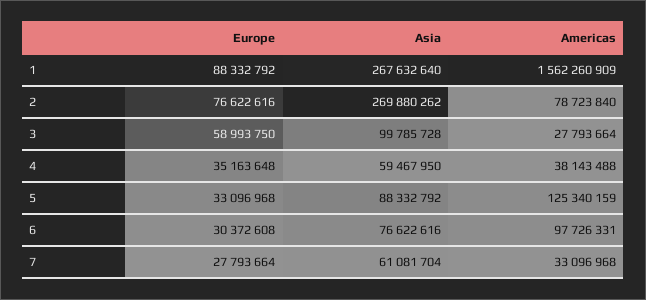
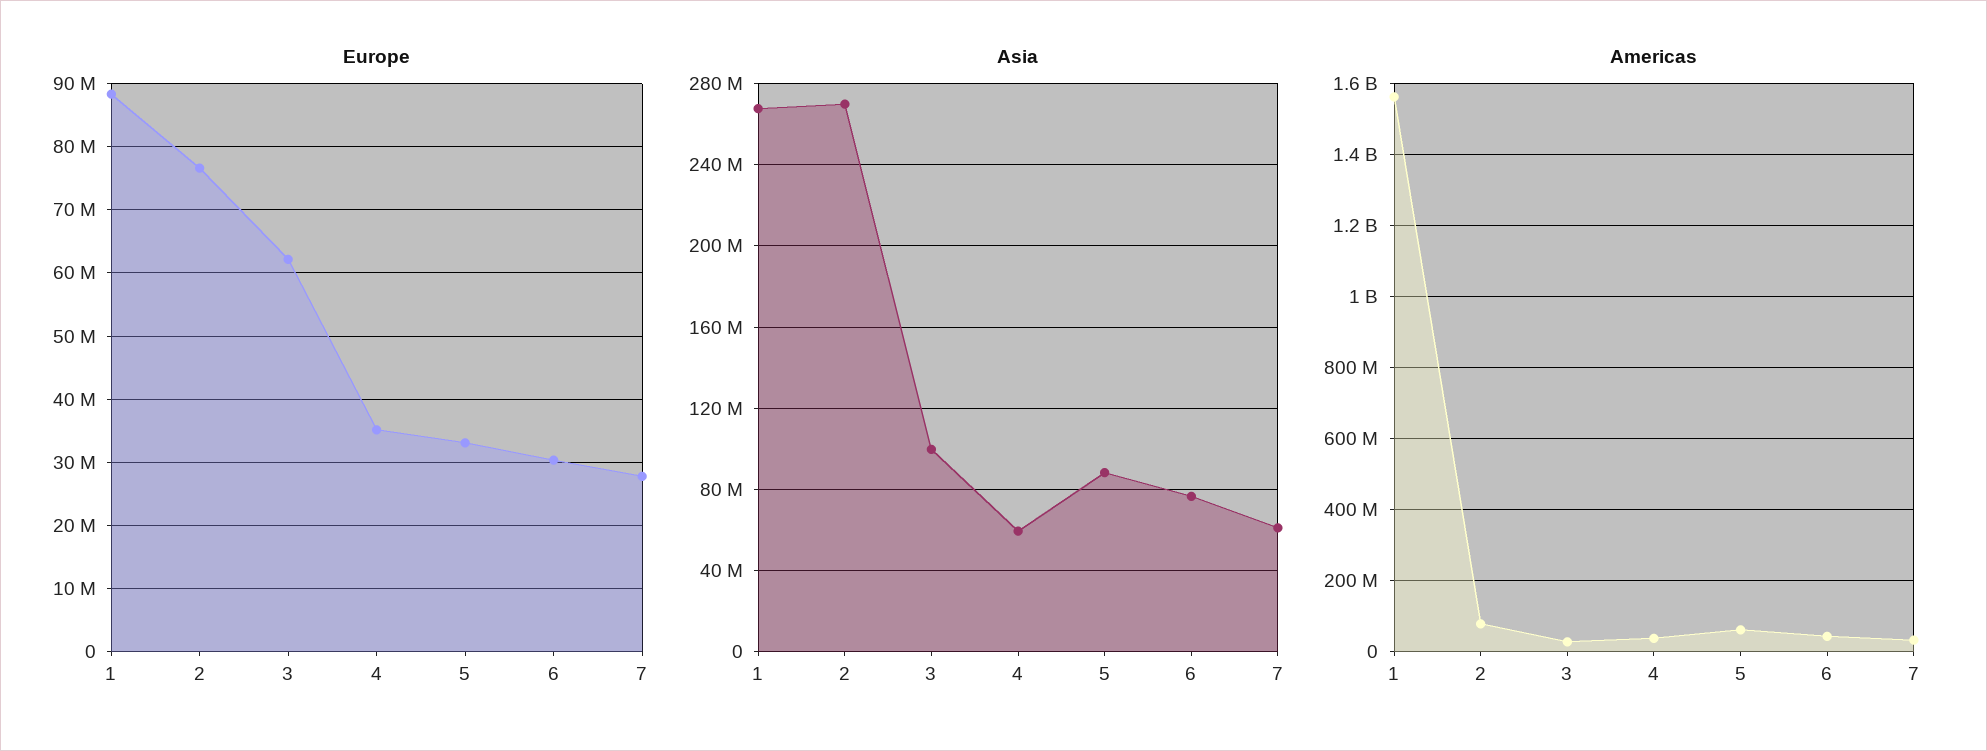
Europe, 3: 58993750 -> 62000000
Americas, 5: 125340159 -> 60000000
Americas, 6: 97726331 -> 40000000

